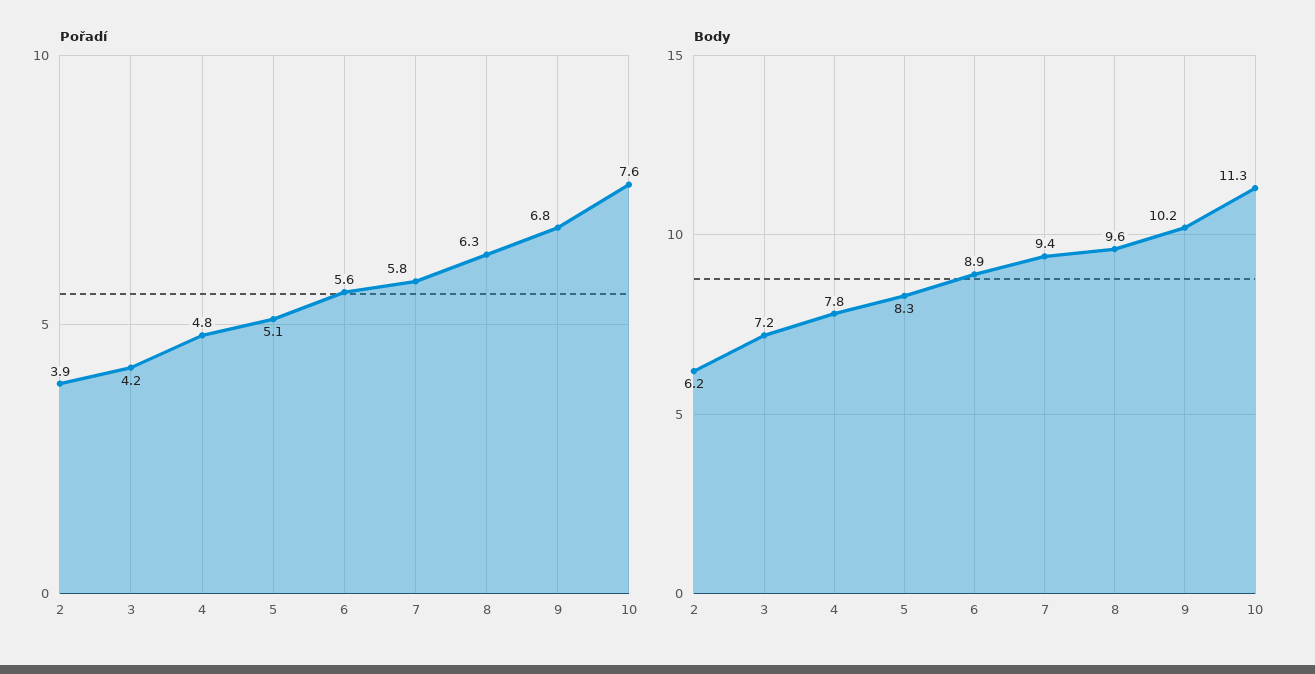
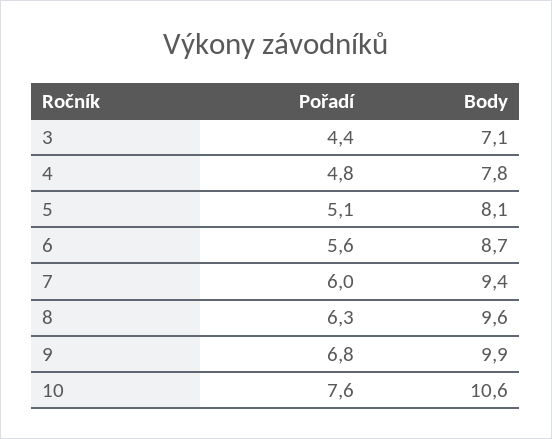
Pořadí, 2: 3.9 -> none
Pořadí, 3: 4.2 -> 4.4
Pořadí, 7: 5.8 -> 6
Body, 2: 6.2 -> none
Body, 3: 7.2 -> 7.1
Body, 5: 8.3 -> 8.1
Body, 6: 8.9 -> 8.7
Body, 9: 10.2 -> 9.9
Body, 10: 11.3 -> 10.6

